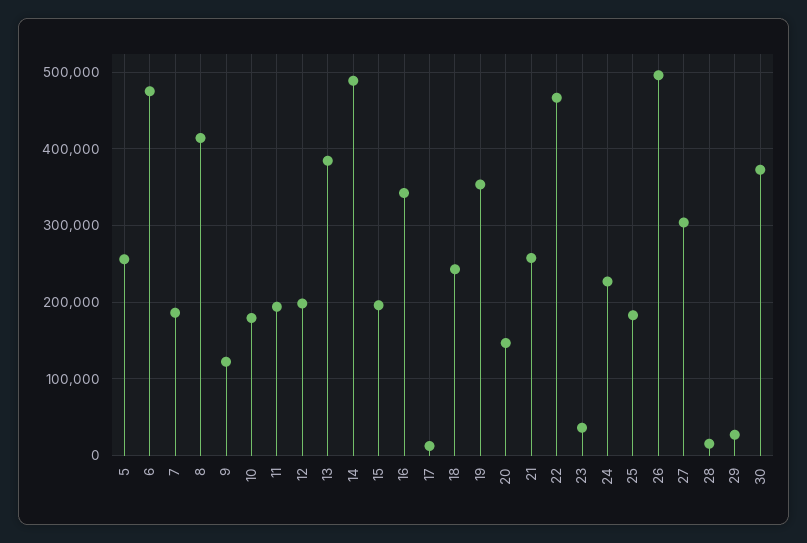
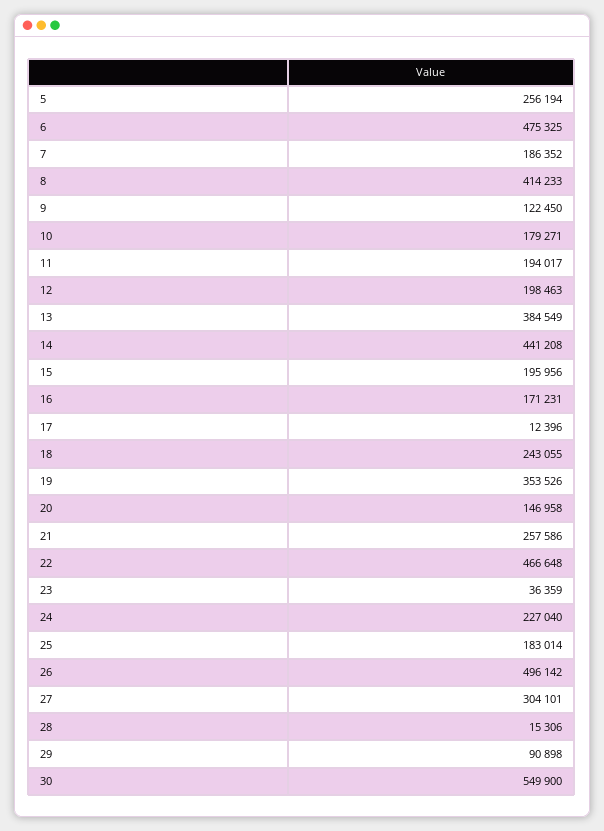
14: 490000 -> 441208
16: 340000 -> 171231
29: 30000 -> 90898
30: 370000 -> 549900

